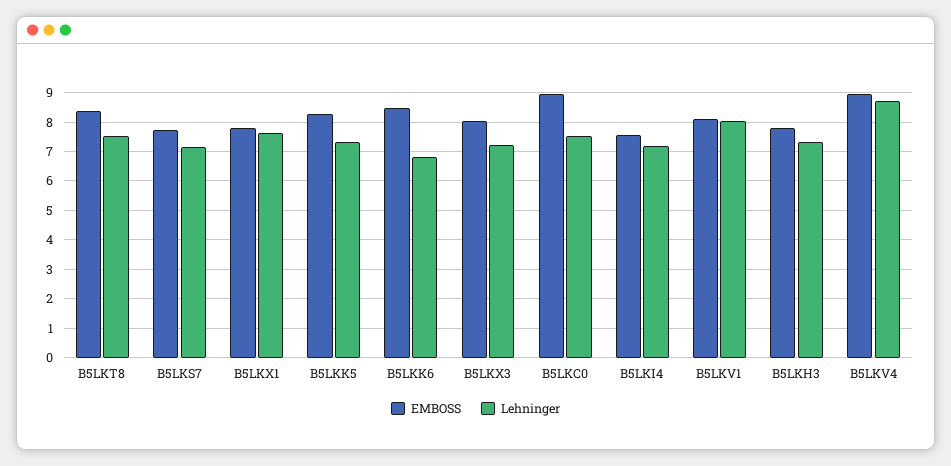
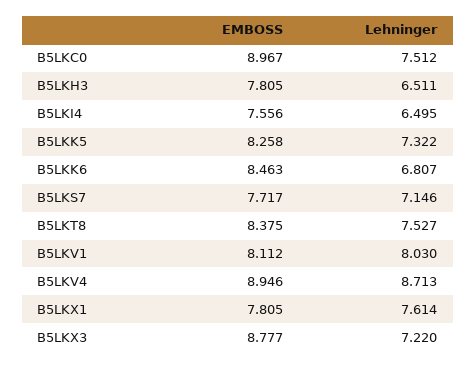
EMBOSS, B5LKX3: 8 -> 8.777
Lehninger, B5LKI4: 7.25 -> 6.495
Lehninger, B5LKH3: 7.25 -> 6.511

